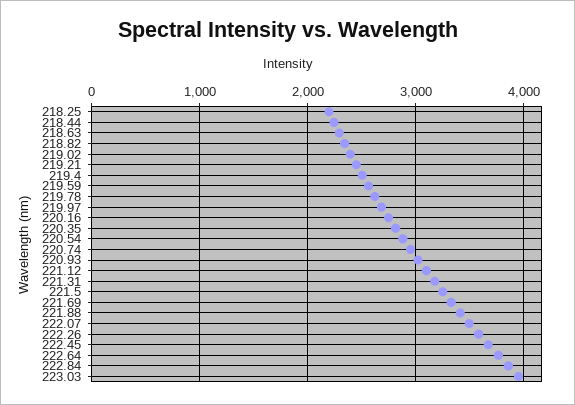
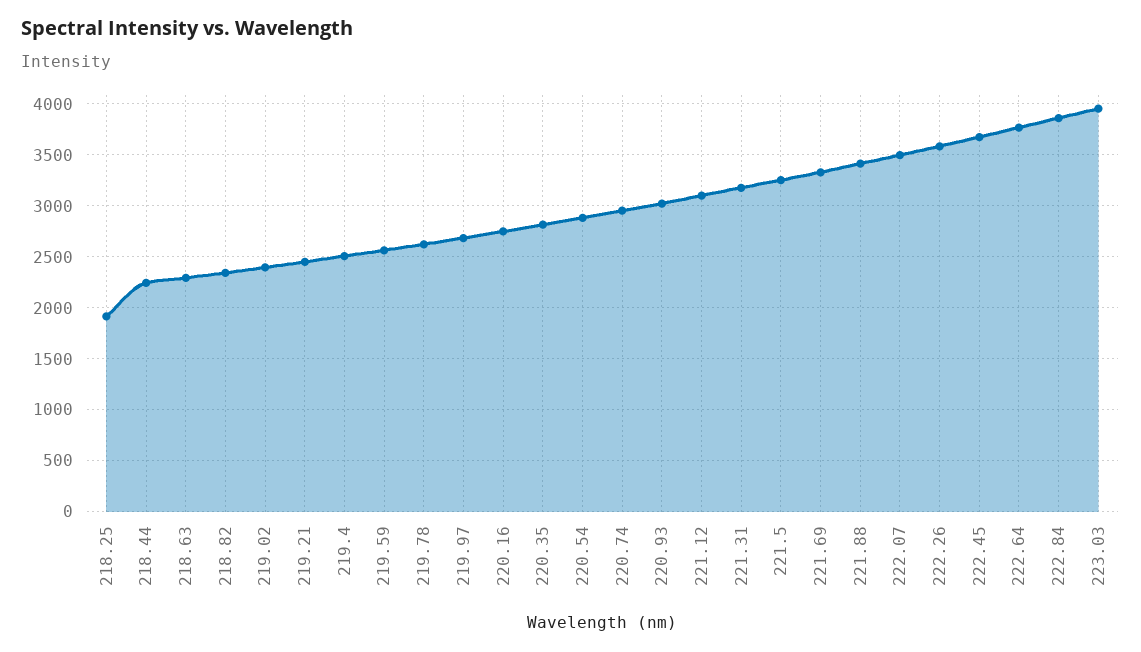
218.25: 2200 -> 1900

